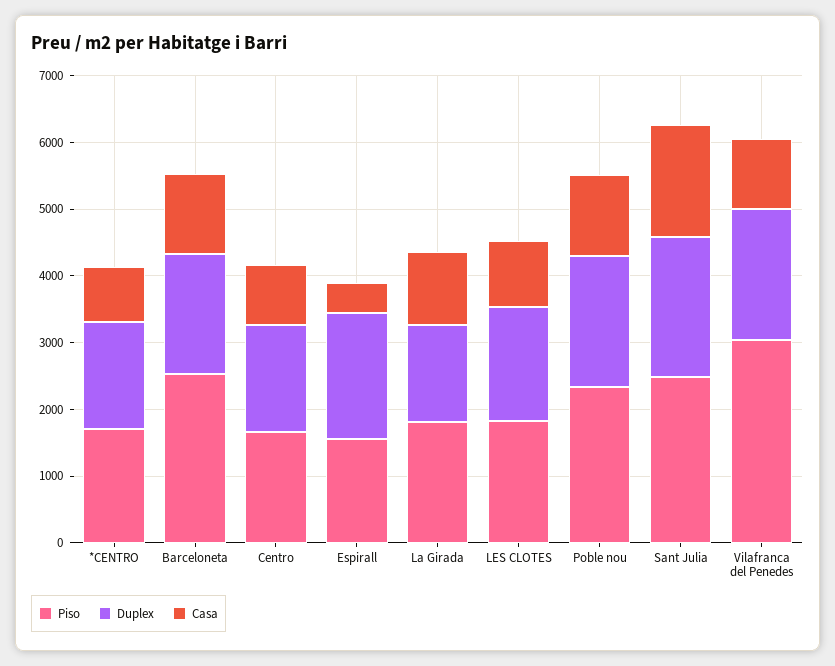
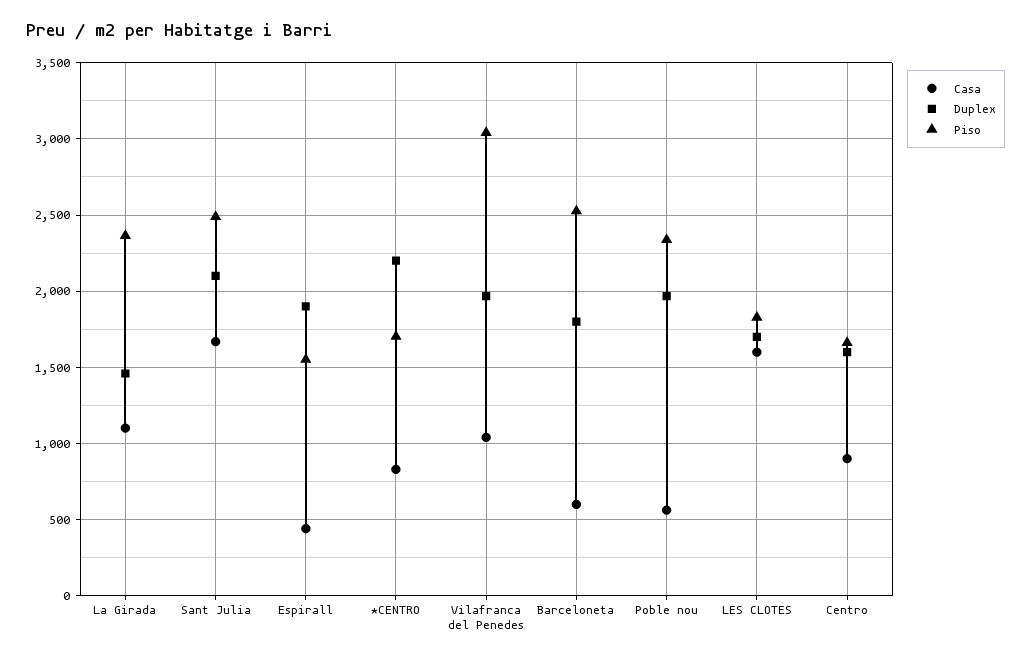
Duplex, *CENTRO: 1600 -> 2200
Casa, Barceloneta: 1200 -> 600
Piso, La Girada: 1800 -> 2350
Casa, LES CLOTES: 1000 -> 1600
Casa, Poble nou: 1200 -> 550

